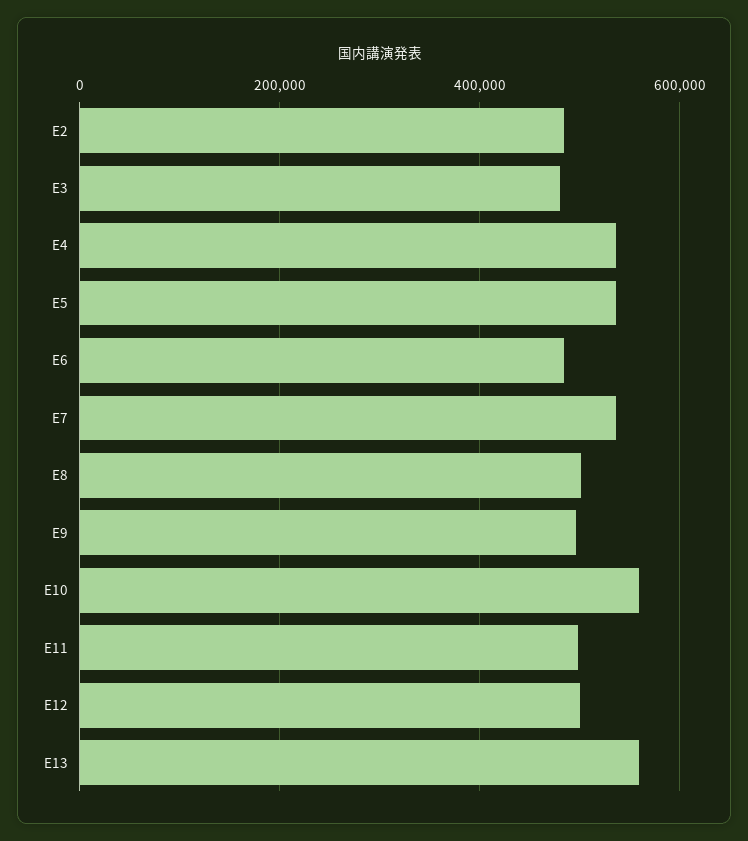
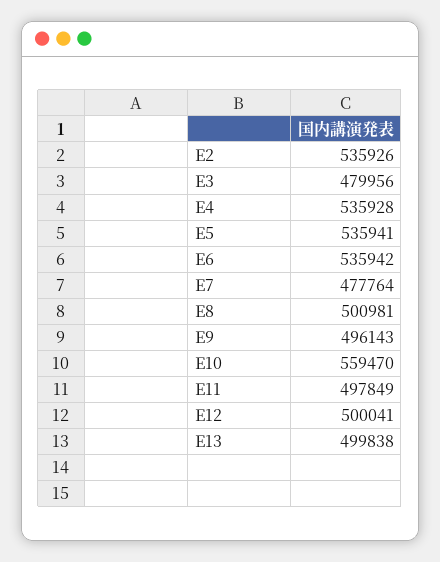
E2: 480000 -> 535926
E6: 480000 -> 535942
E7: 540000 -> 477764
E13: 560000 -> 499838

